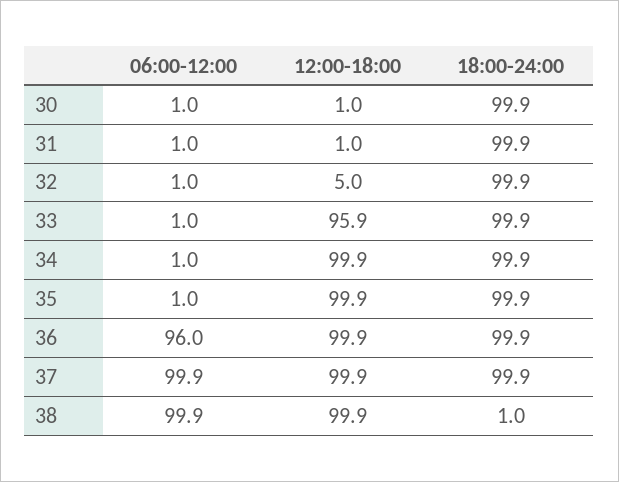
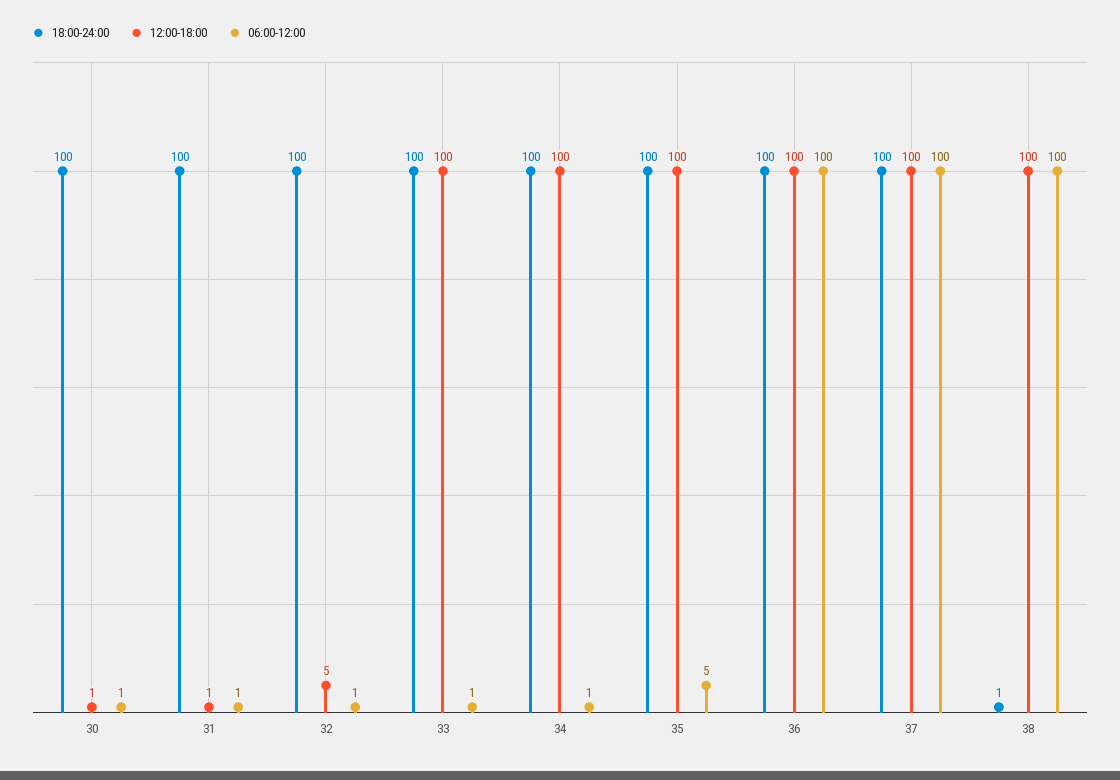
12:00-18:00, 33: 95.9 -> 100
06:00-12:00, 35: 1 -> 5
06:00-12:00, 36: 96 -> 100

